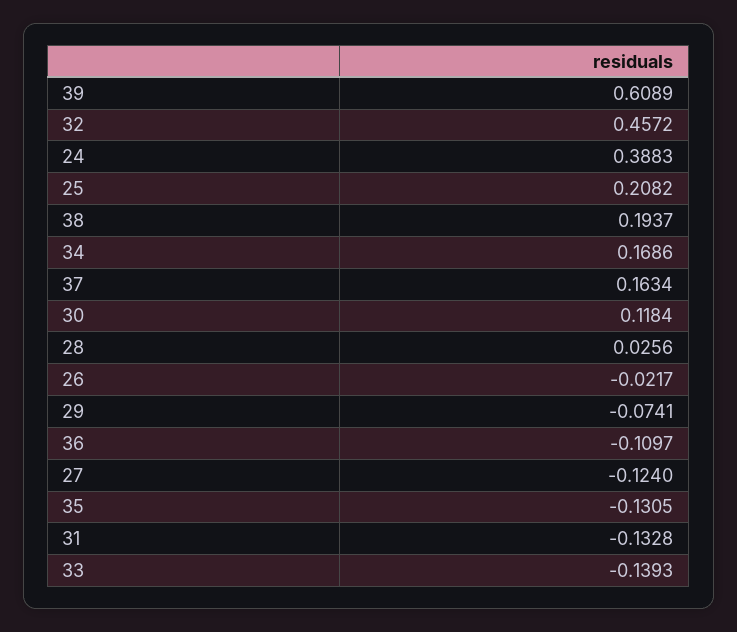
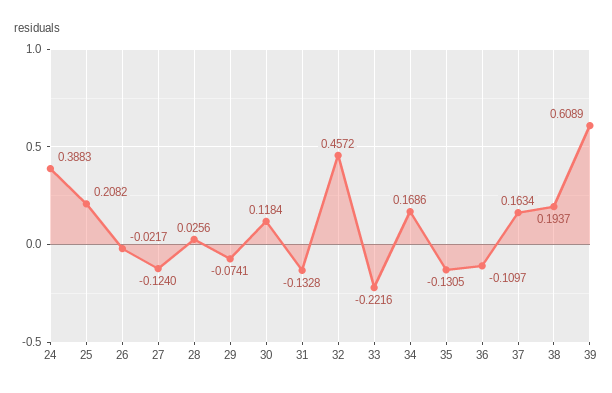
33: -0.1393 -> -0.2216

